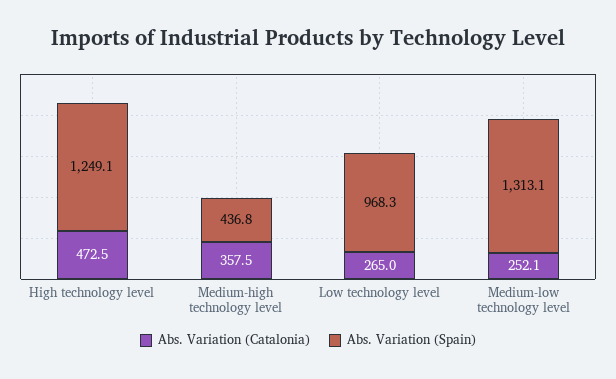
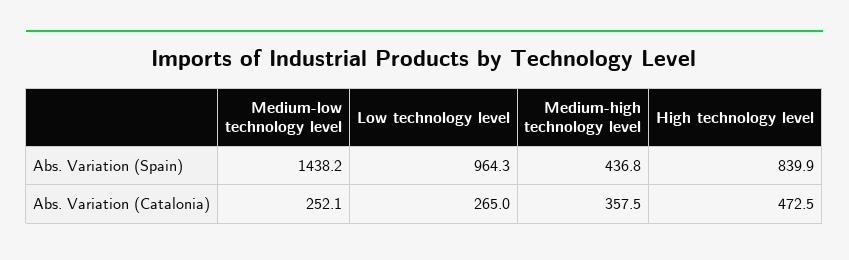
Abs. Variation (Spain), High technology level: 1249.1 -> 839.9
Abs. Variation (Spain), Low technology level: 968.3 -> 964.3
Abs. Variation (Spain), Medium-low technology level: 1313.1 -> 1438.2

